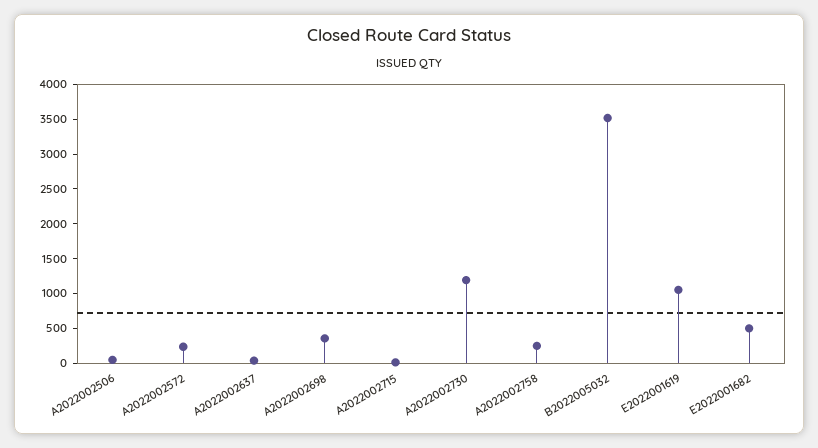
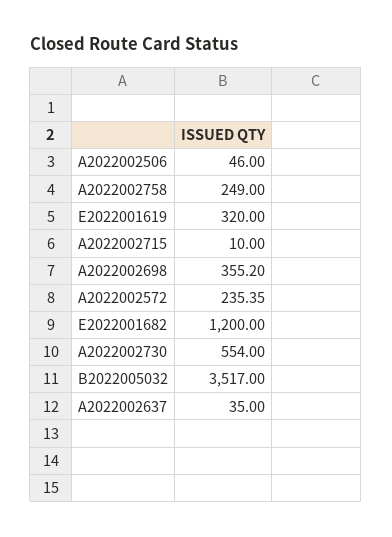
A2022002730: 1250 -> 554
E2022001619: 1000 -> 320
E2022001682: 500 -> 1200

